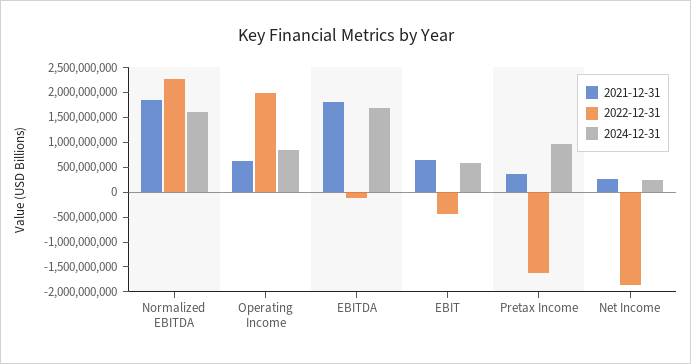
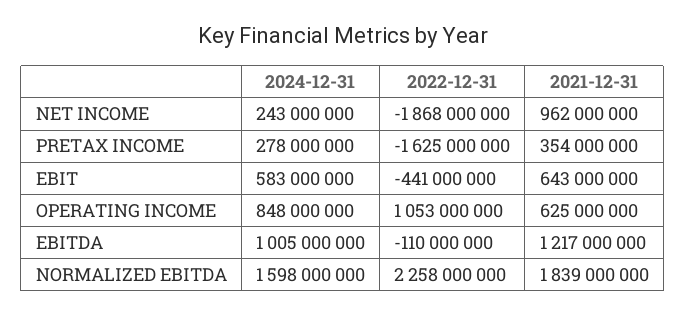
2022-12-31, Operating Income: 2000000000 -> 1053000000
2021-12-31, EBITDA: 1750000000 -> 1217000000
2024-12-31, EBITDA: 1750000000 -> 1005000000
2024-12-31, Pretax Income: 1000000000 -> 278000000
2021-12-31, Net Income: 250000000 -> 962000000

